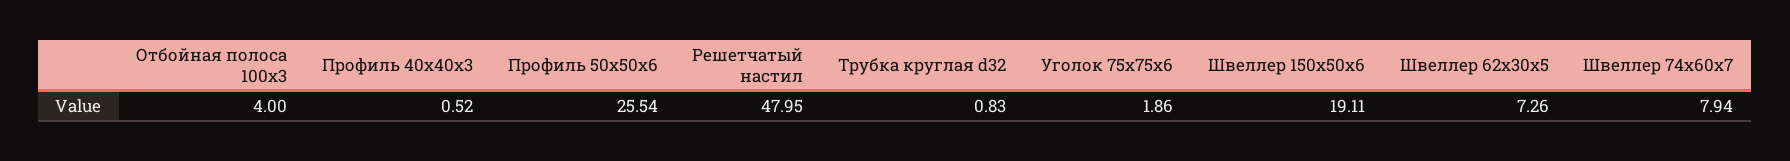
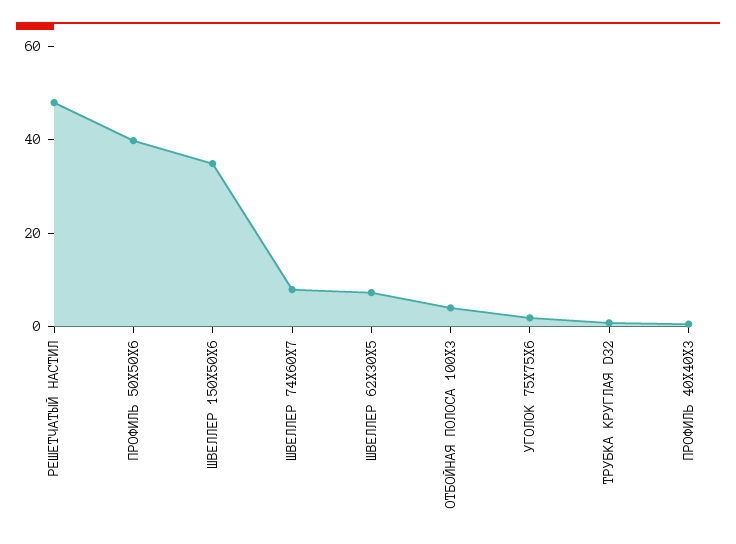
Профиль 50x50x6: 25.54 -> 40
Швеллер 150x50x6: 19.11 -> 35

